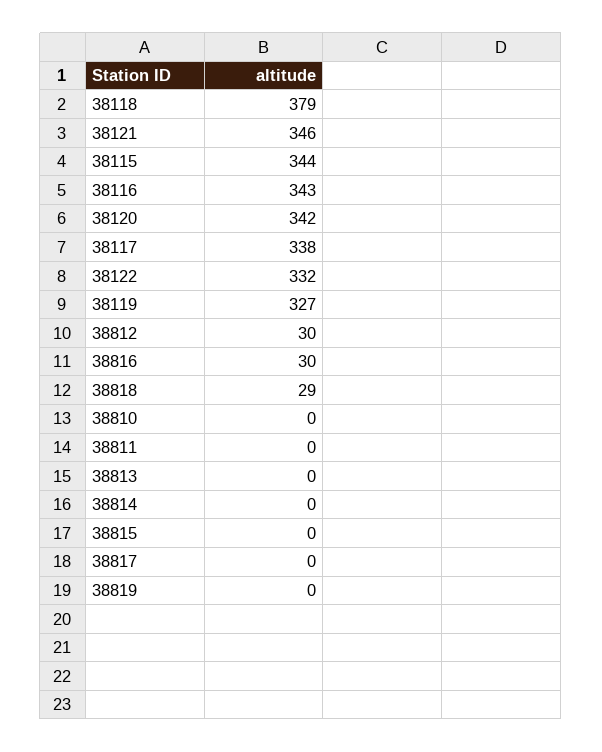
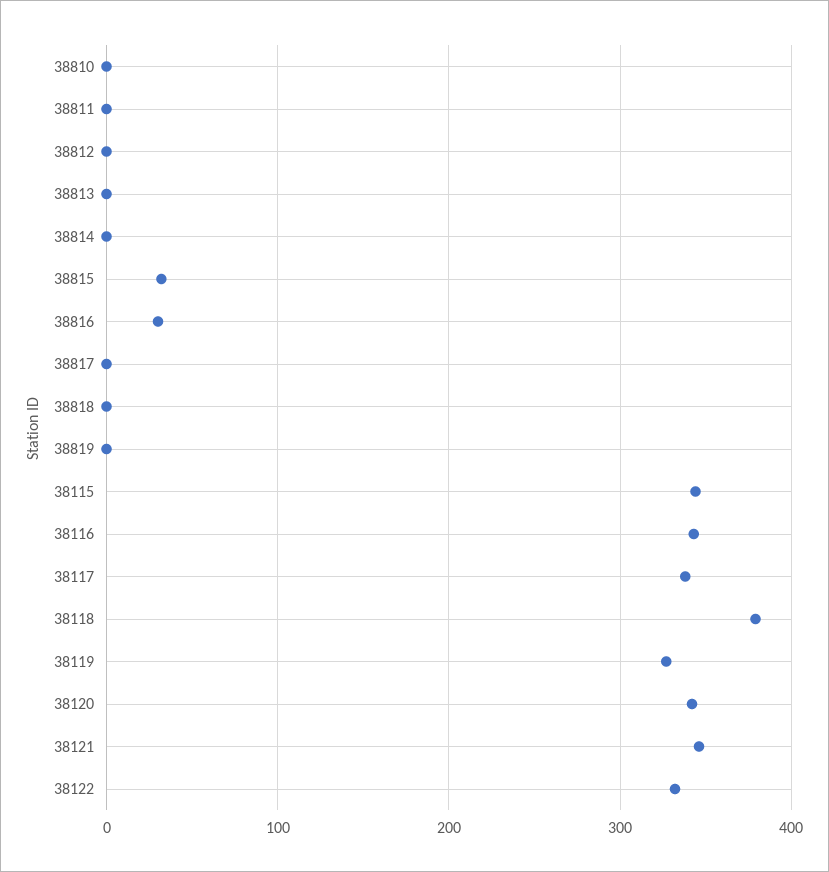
38812: 30 -> 0
38818: 29 -> 0
38815: 0 -> 30

